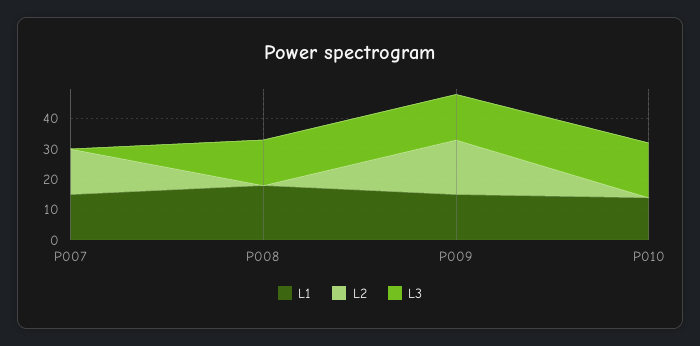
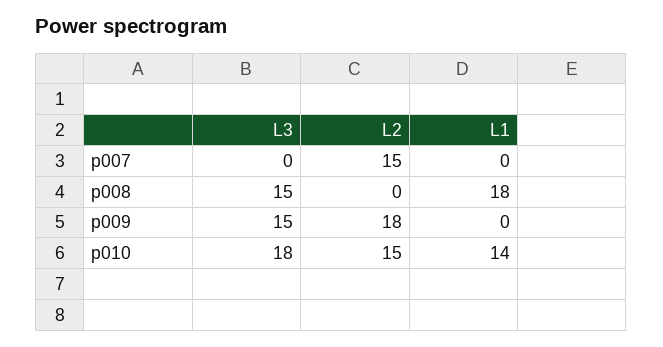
L1, P007: 15 -> 0
L1, P009: 15 -> 0
L2, P010: 0 -> 15

